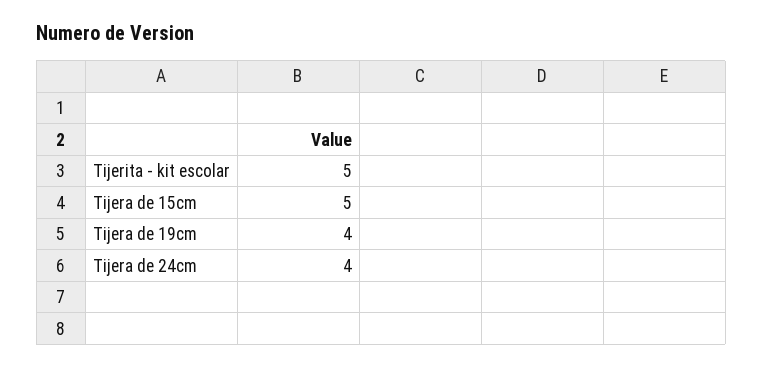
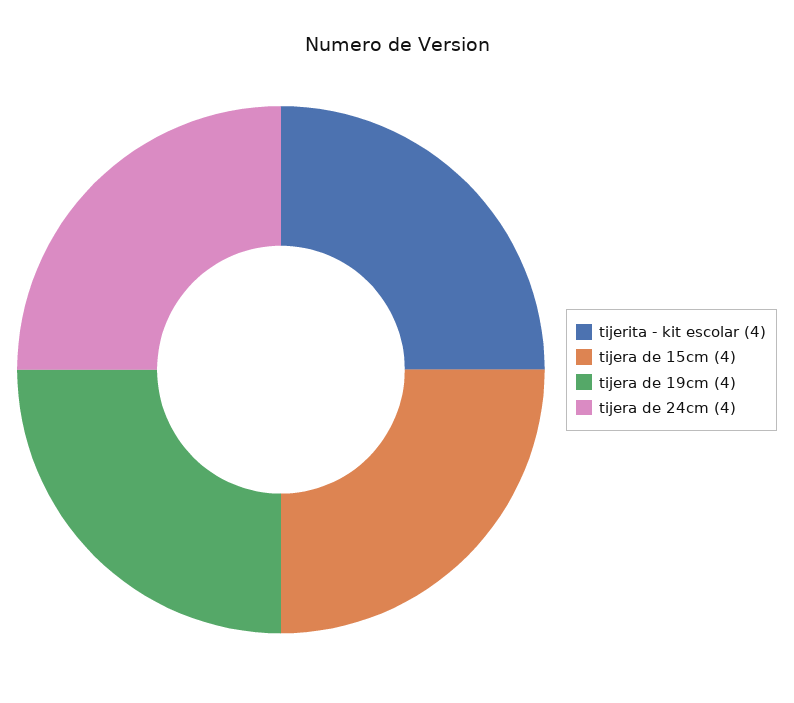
Tijerita - kit escolar: 5 -> 4
Tijera de 15cm: 5 -> 4

